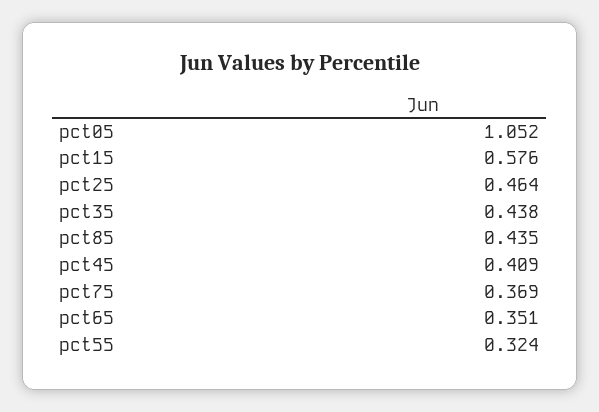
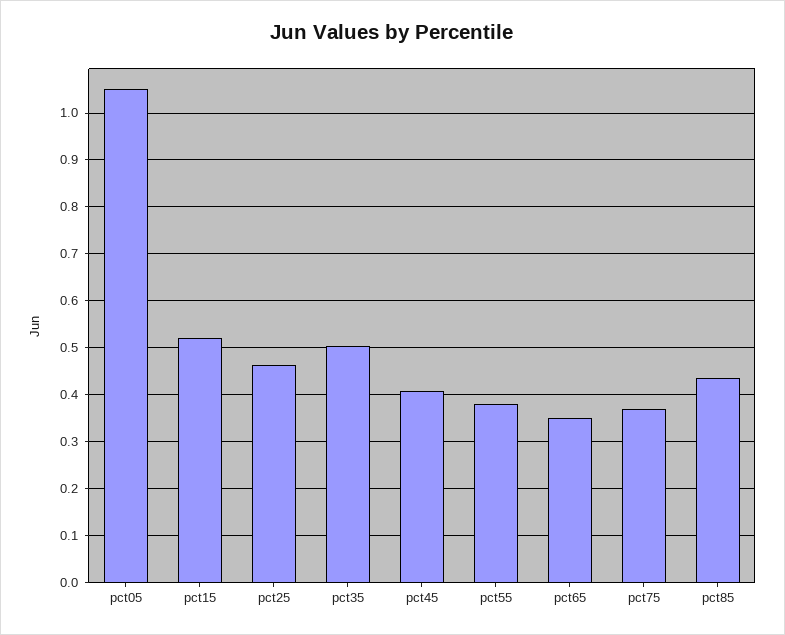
pct15: 0.576 -> 0.52
pct35: 0.438 -> 0.5
pct55: 0.324 -> 0.38

